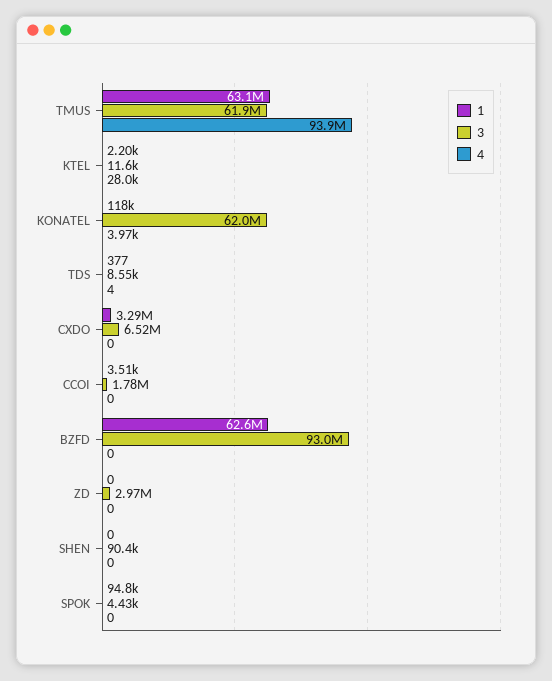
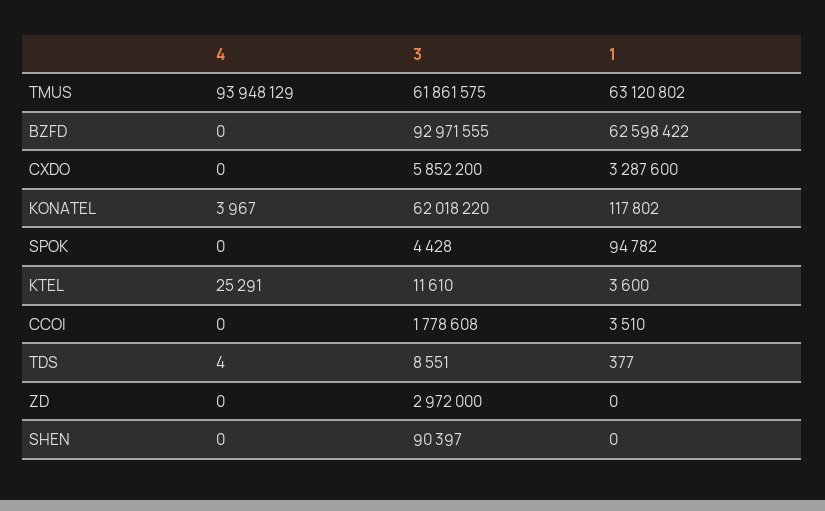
1, KTEL: 2200 -> 3600
4, KTEL: 28000 -> 25291
3, CXDO: 6520000 -> 5852200

